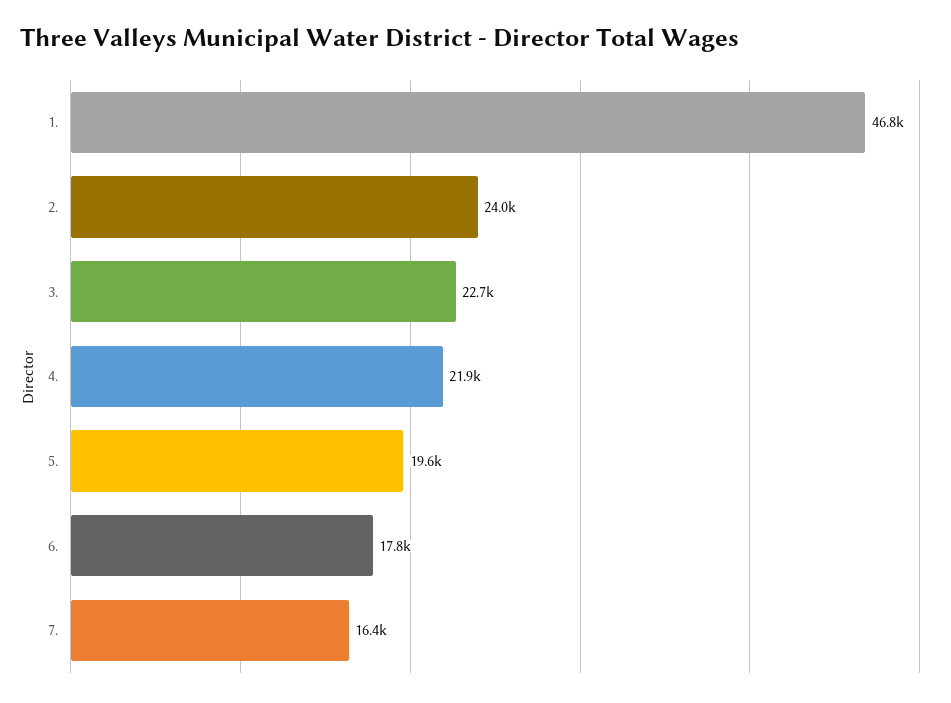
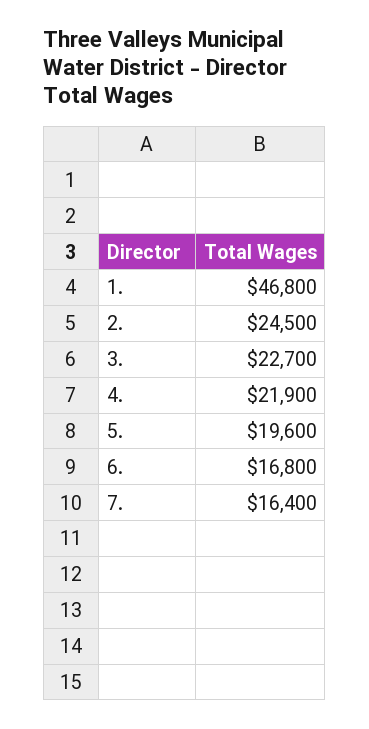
2.: 24000 -> 24500
6.: 17800 -> 16800

